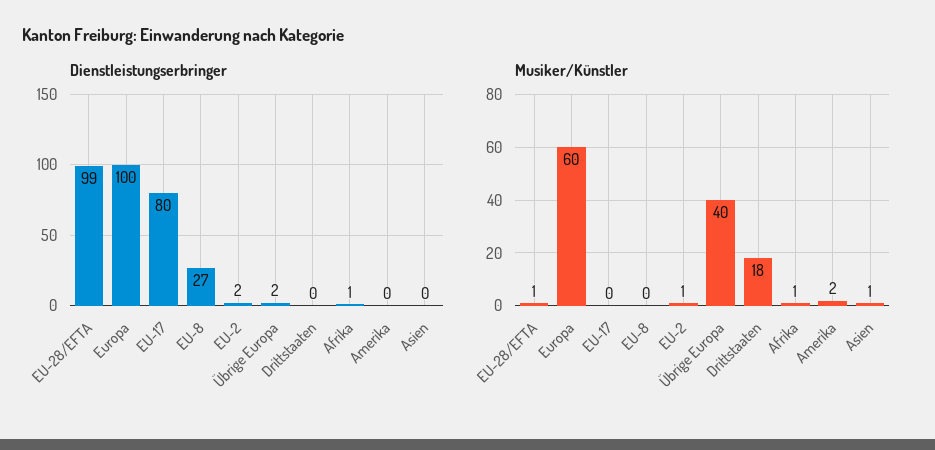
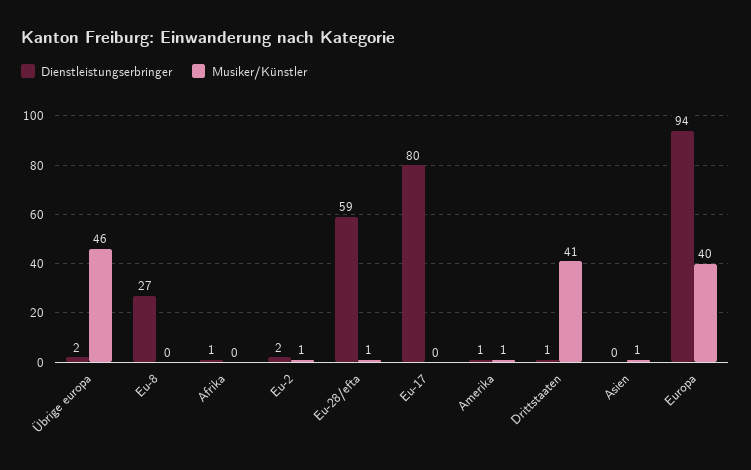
Dienstleistungserbringer, EU-28/EFTA: 99 -> 59
Dienstleistungserbringer, Europa: 100 -> 94
Dienstleistungserbringer, Drittstaaten: 0 -> 1
Dienstleistungserbringer, Amerika: 0 -> 1
Musiker/Künstler, Europa: 60 -> 40
Musiker/Künstler, Übrige Europa: 40 -> 46
Musiker/Künstler, Drittstaaten: 18 -> 41
Musiker/Künstler, Afrika: 1 -> 0
Musiker/Künstler, Amerika: 2 -> 1

